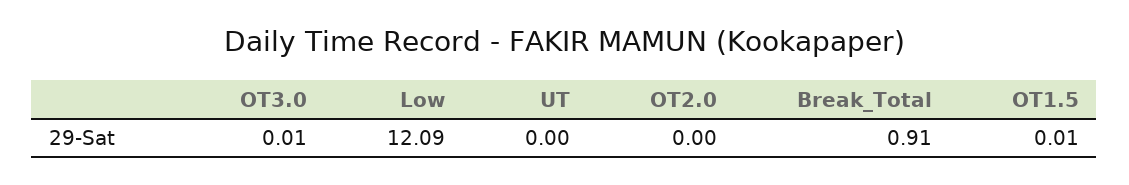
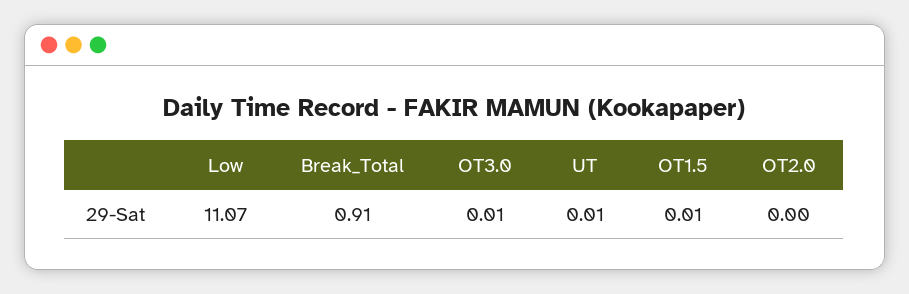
Low: 12.09 -> 11.07
UT: 0 -> 0.01

